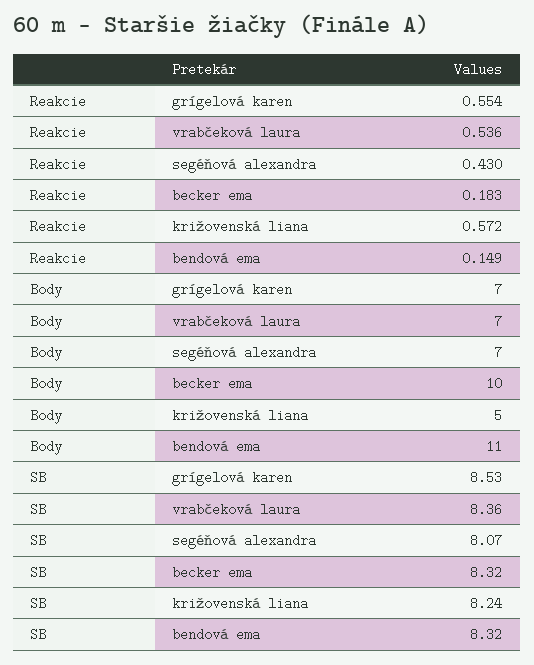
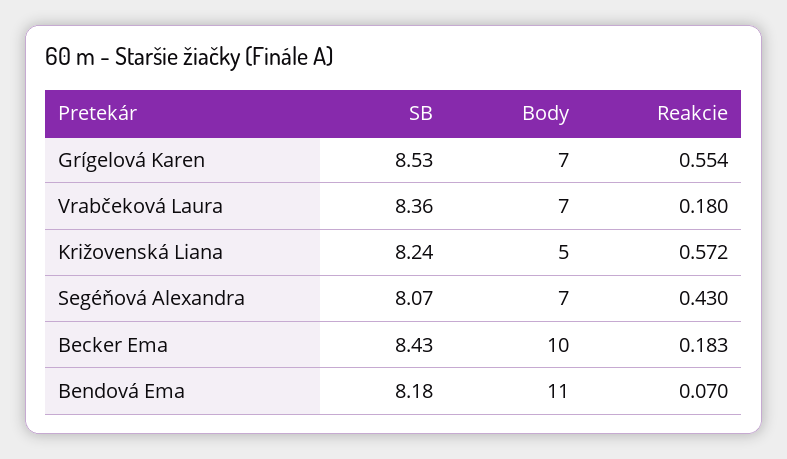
Reakcie, vrabčeková laura: 0.536 -> 0.18
Reakcie, bendová ema: 0.149 -> 0.07
SB, becker ema: 8.32 -> 8.43
SB, bendová ema: 8.32 -> 8.18

